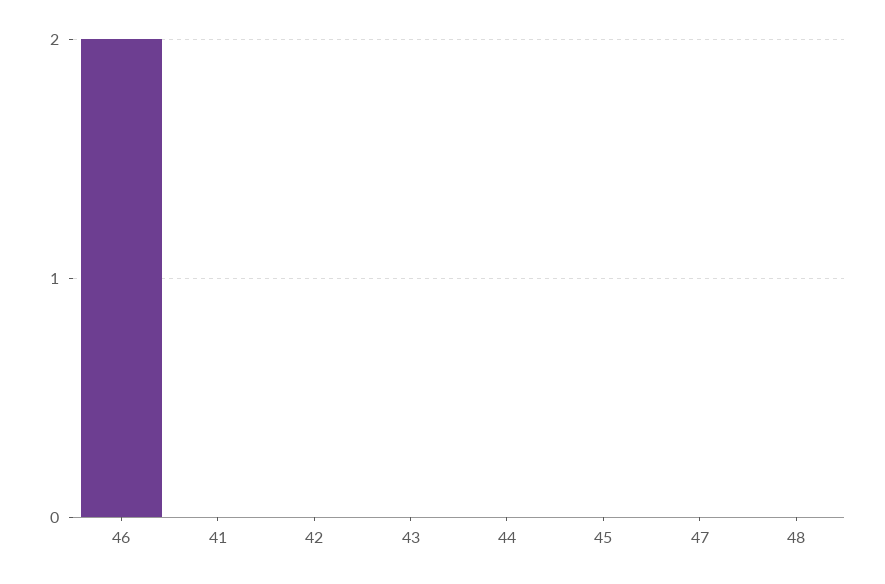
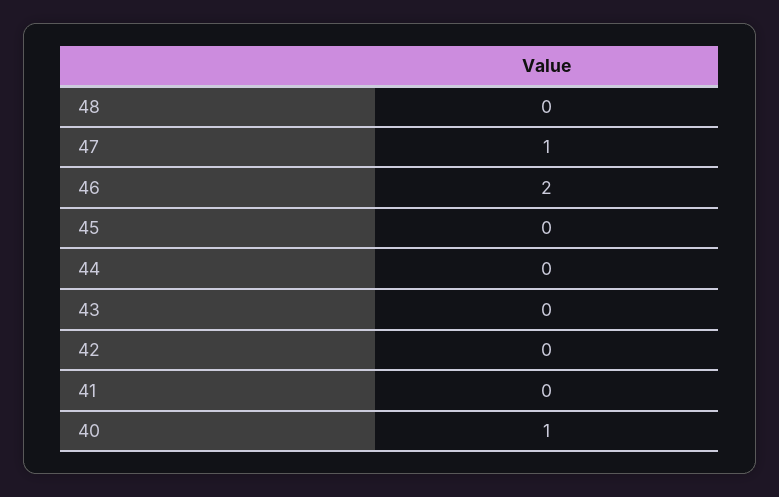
47: 0 -> 1
40: none -> 1

